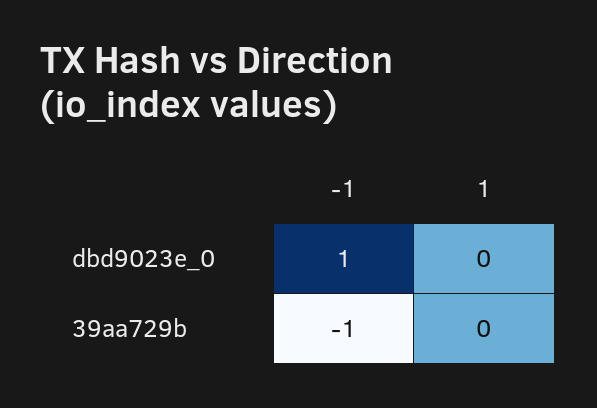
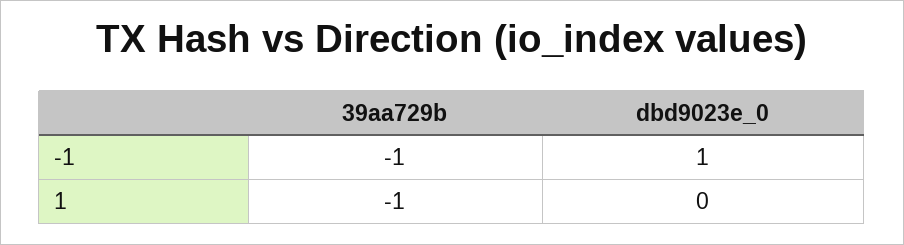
1, 39aa729b: 0 -> -1

